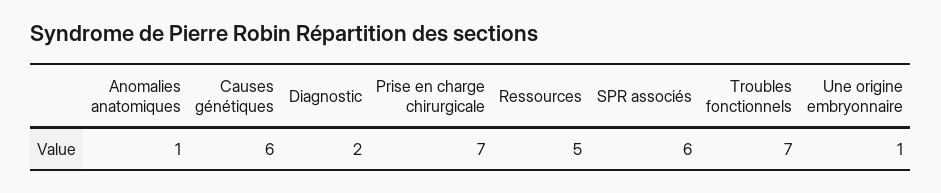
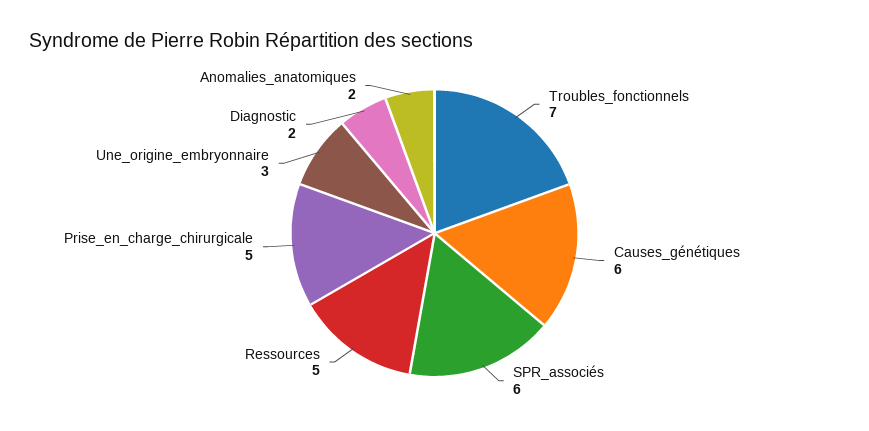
Anomalies anatomiques: 1 -> 2
Prise en charge chirurgicale: 7 -> 5
Une origine embryonnaire: 1 -> 3

